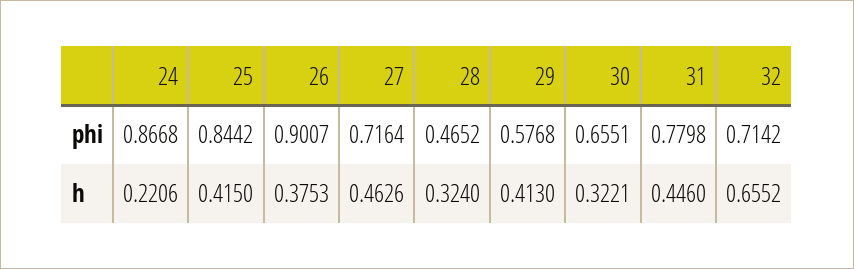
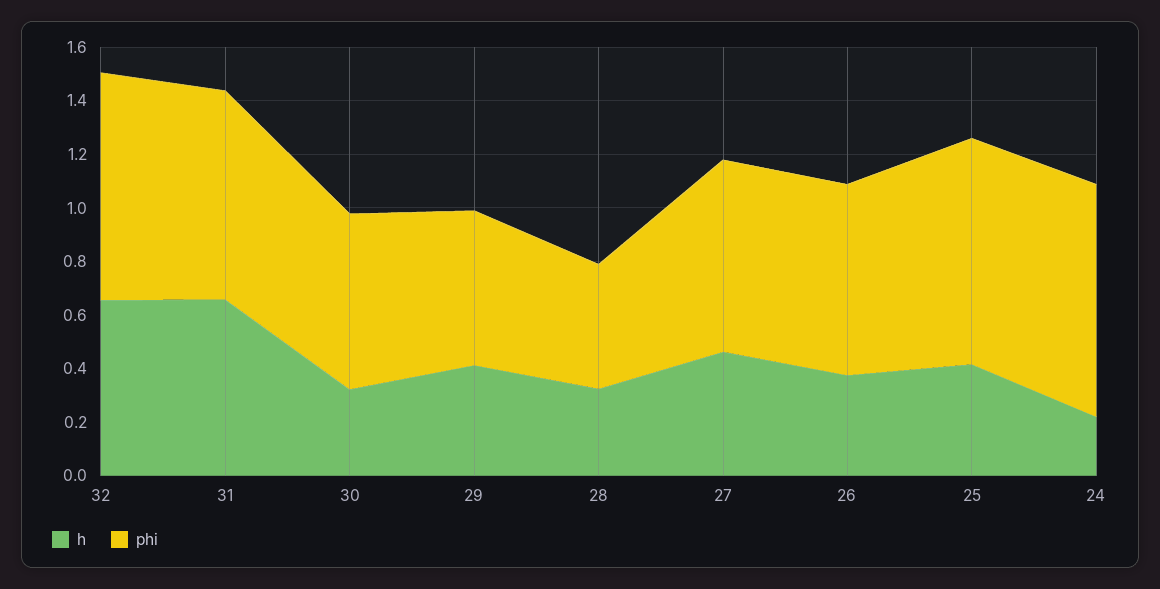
phi, 26: 0.9007 -> 0.7
phi, 32: 0.7142 -> 0.85
h, 31: 0.446 -> 0.65

